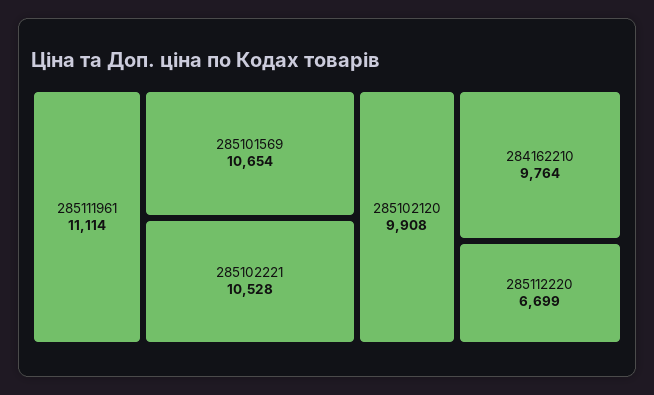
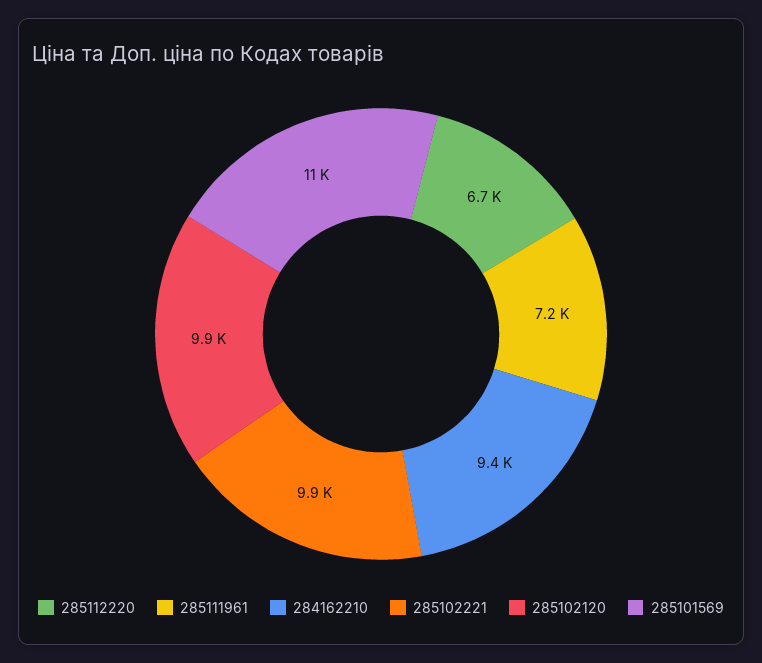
285111961: 11114 -> 7200
285102221: 10528 -> 9900
284162210: 9764 -> 9400

